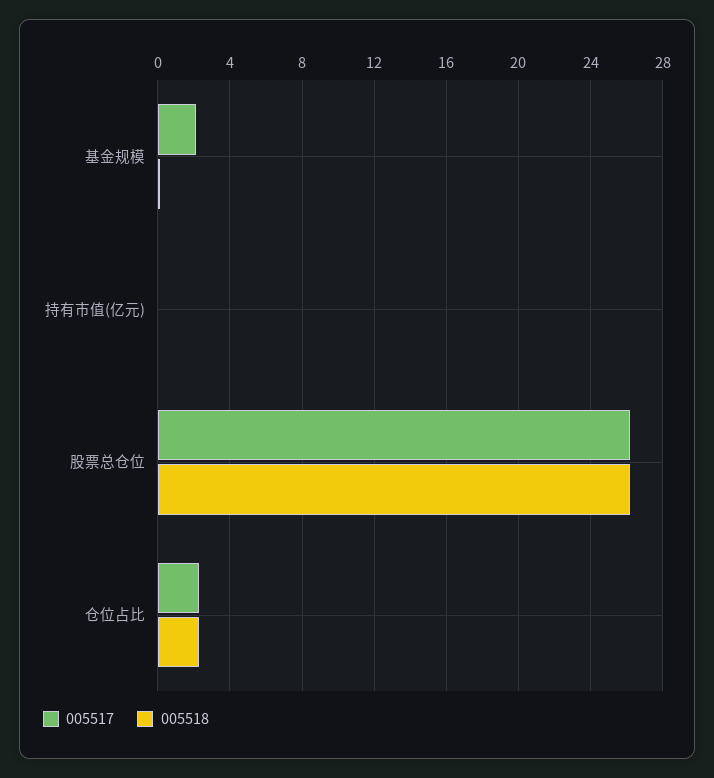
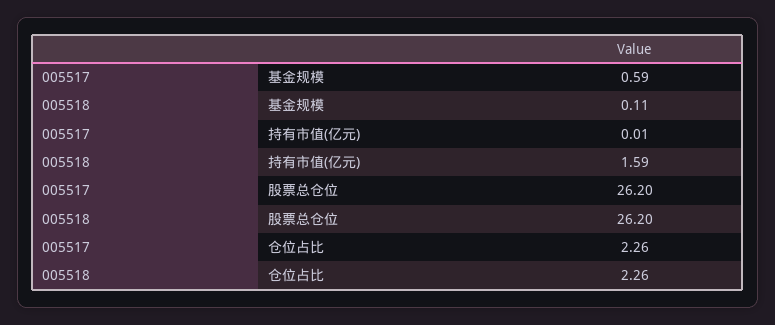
005517, 基金规模: 2 -> 0.59
005518, 持有市值(亿元): 0 -> 1.59

